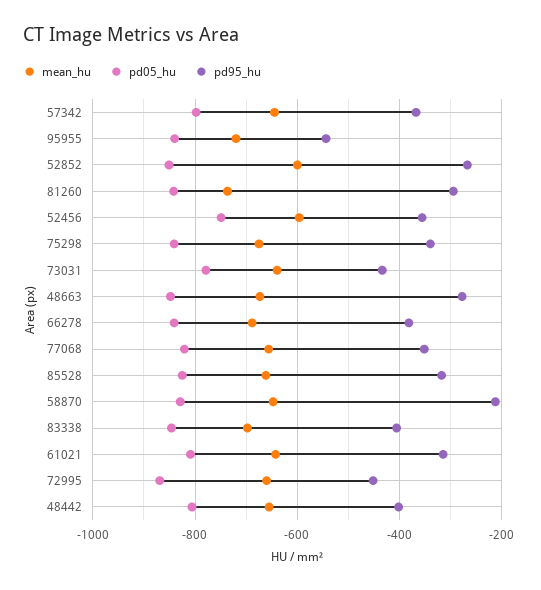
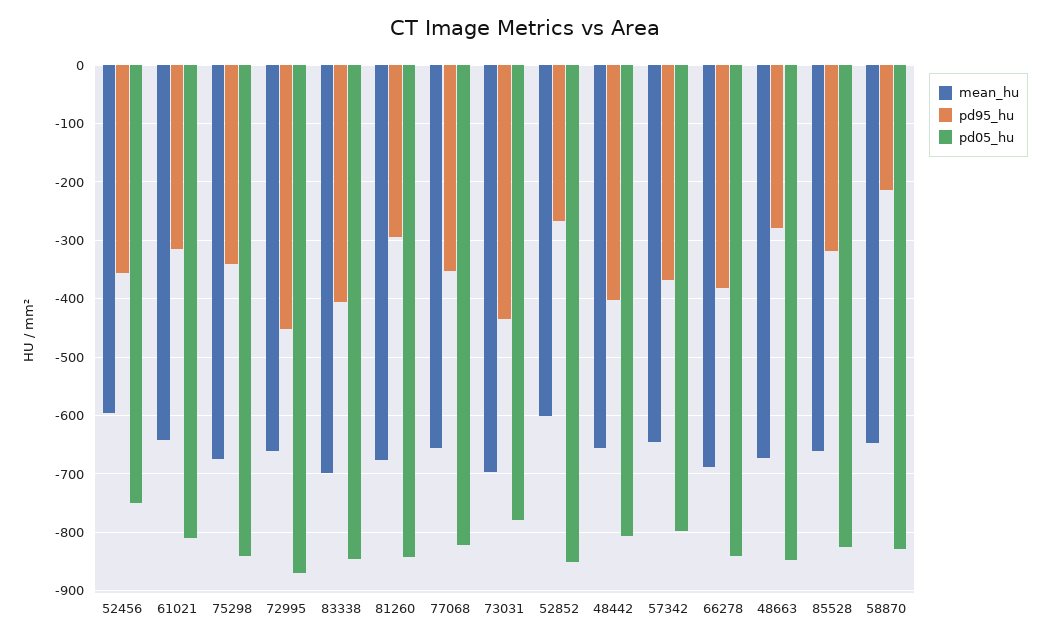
mean_hu, 95955: -720 -> none
pd05_hu, 95955: -840 -> none
pd95_hu, 95955: -540 -> none
mean_hu, 81260: -740 -> -680
mean_hu, 73031: -640 -> -700

